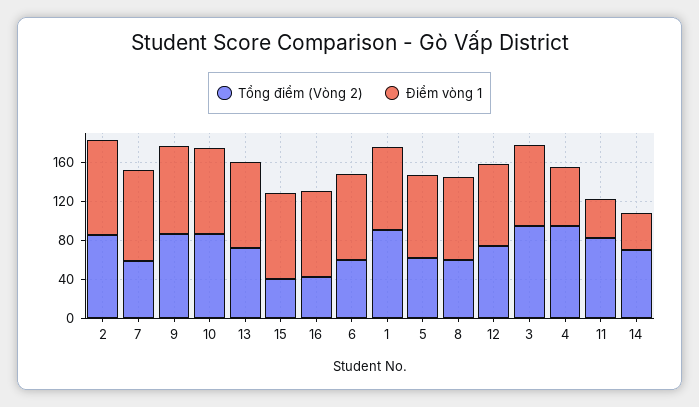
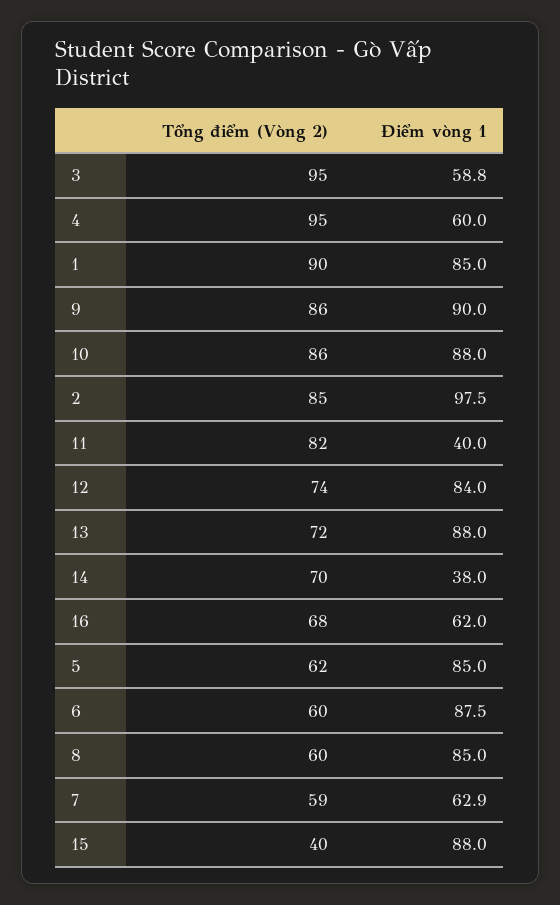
Điểm vòng 1, 7: 90 -> 62.9
Tổng điểm (Vòng 2), 16: 40 -> 68
Điểm vòng 1, 16: 90 -> 62
Điểm vòng 1, 3: 80 -> 58.8

